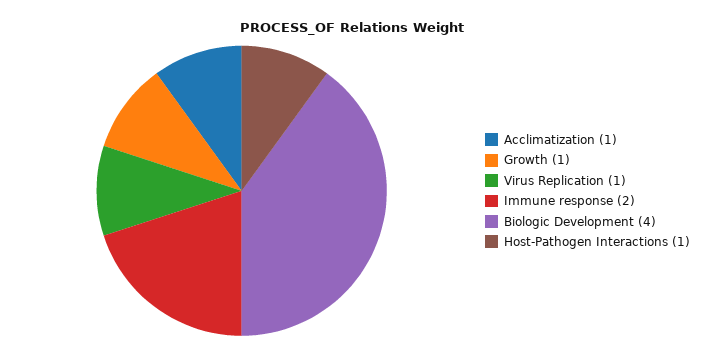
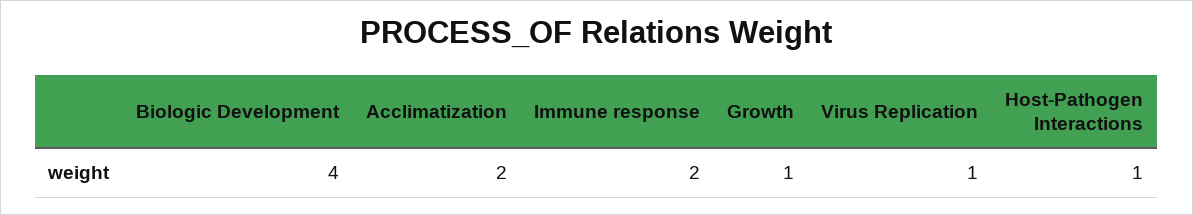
Acclimatization: 1 -> 2

